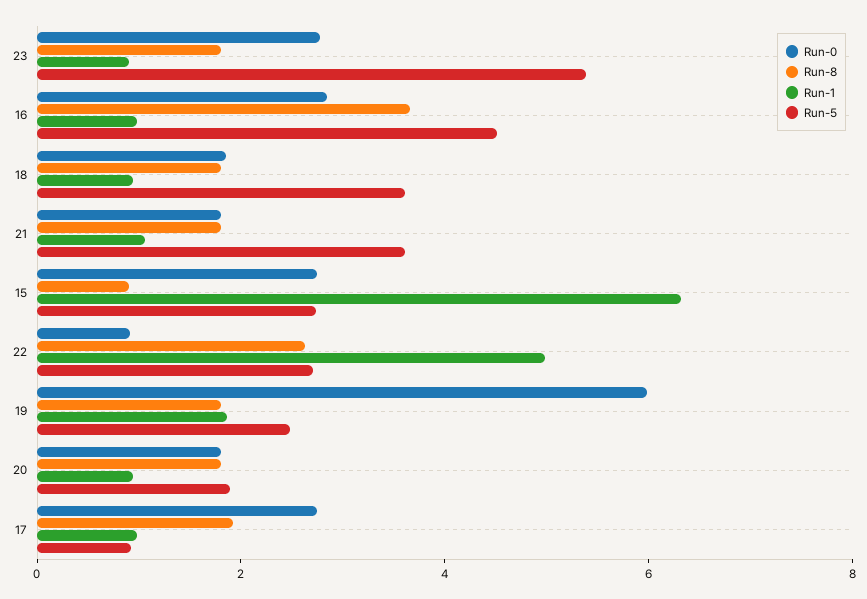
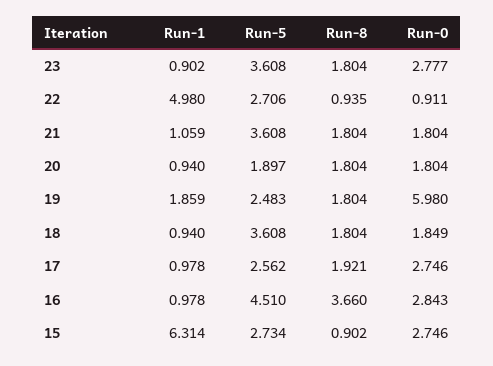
Run-5, 23: 5.5 -> 3.608
Run-8, 22: 2.5 -> 0.935
Run-5, 17: 1 -> 2.562

